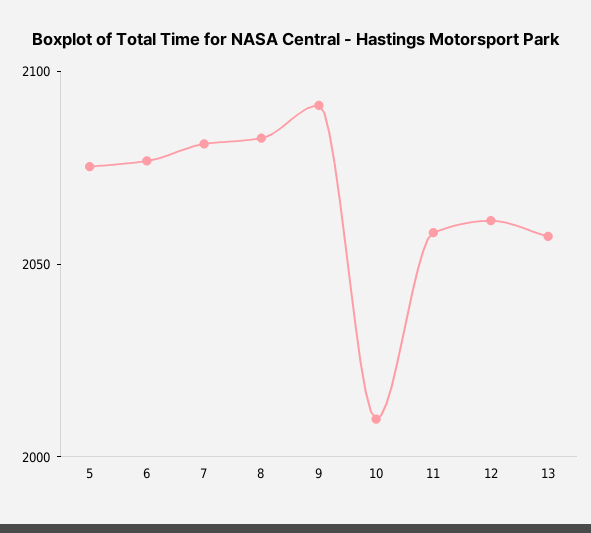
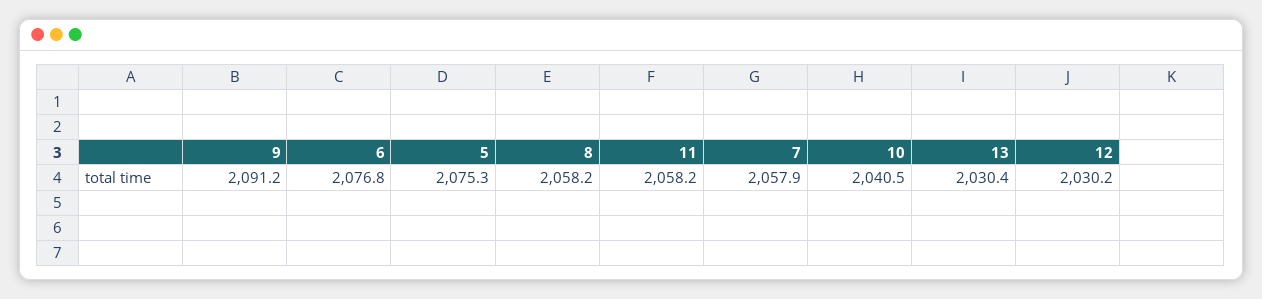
7: 2080 -> 2057.9
8: 2080 -> 2058.2
10: 2010 -> 2040.5
12: 2060 -> 2030.2
13: 2060 -> 2030.4

